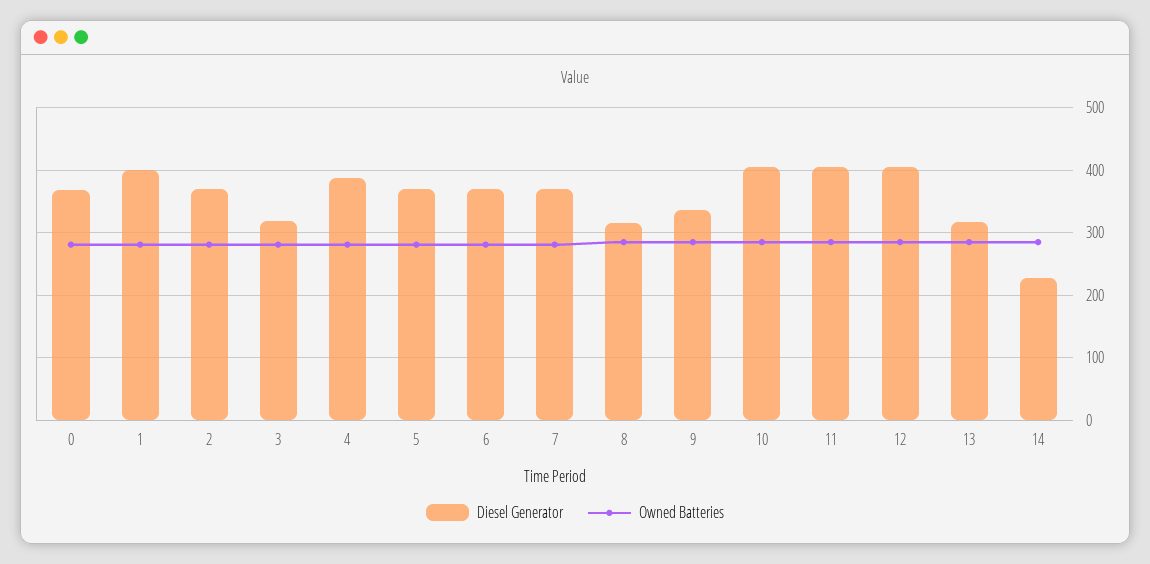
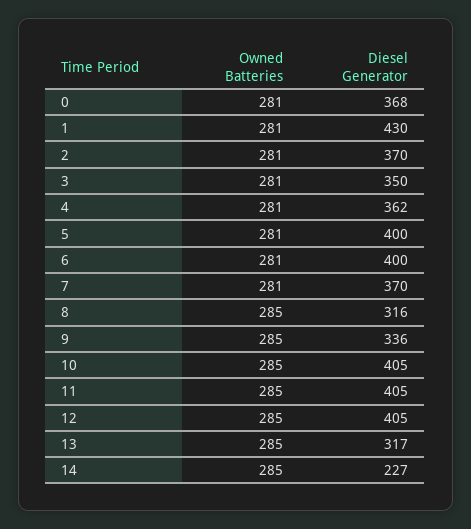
Diesel Generator, 1: 400 -> 430
Diesel Generator, 3: 320 -> 350
Diesel Generator, 4: 390 -> 362
Diesel Generator, 5: 370 -> 400
Diesel Generator, 6: 370 -> 400

